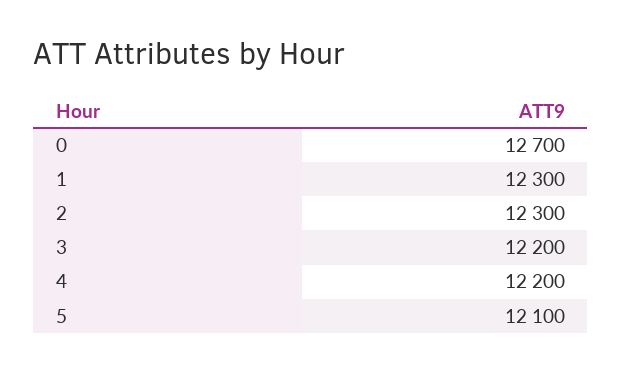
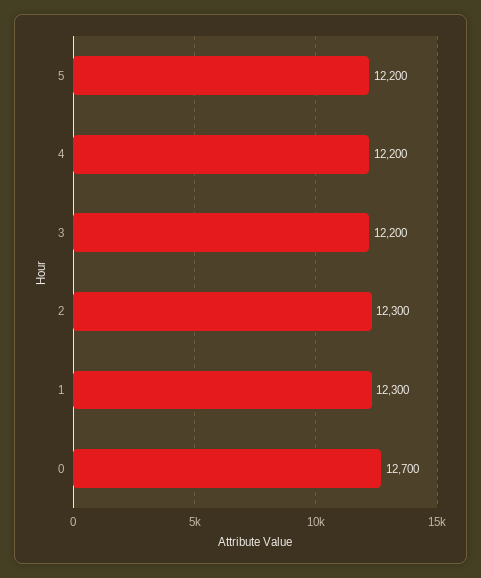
5: 12100 -> 12200

